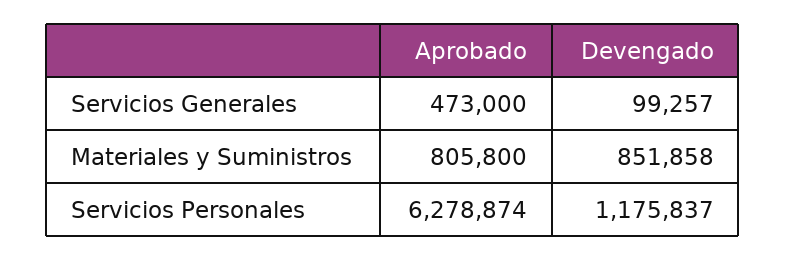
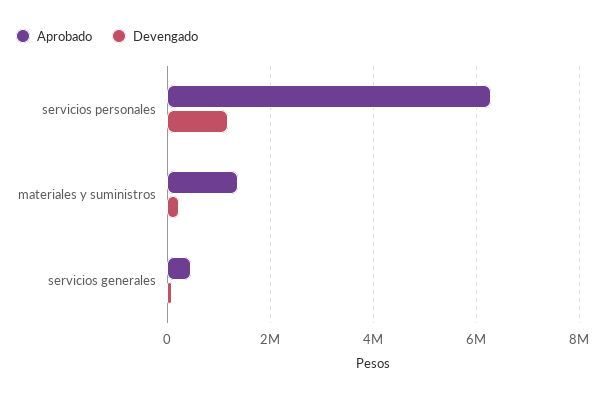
Aprobado, Materiales y Suministros: 805800 -> 1400000
Devengado, Materiales y Suministros: 851858 -> 200000

